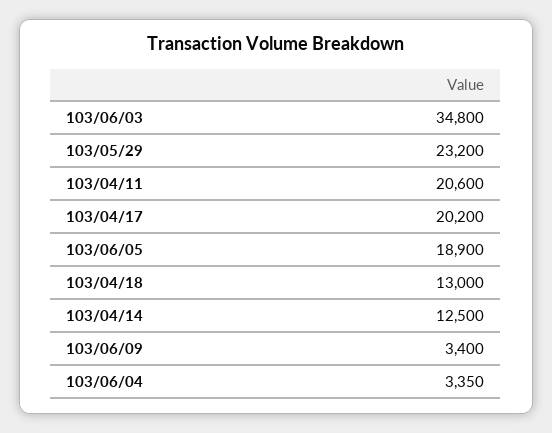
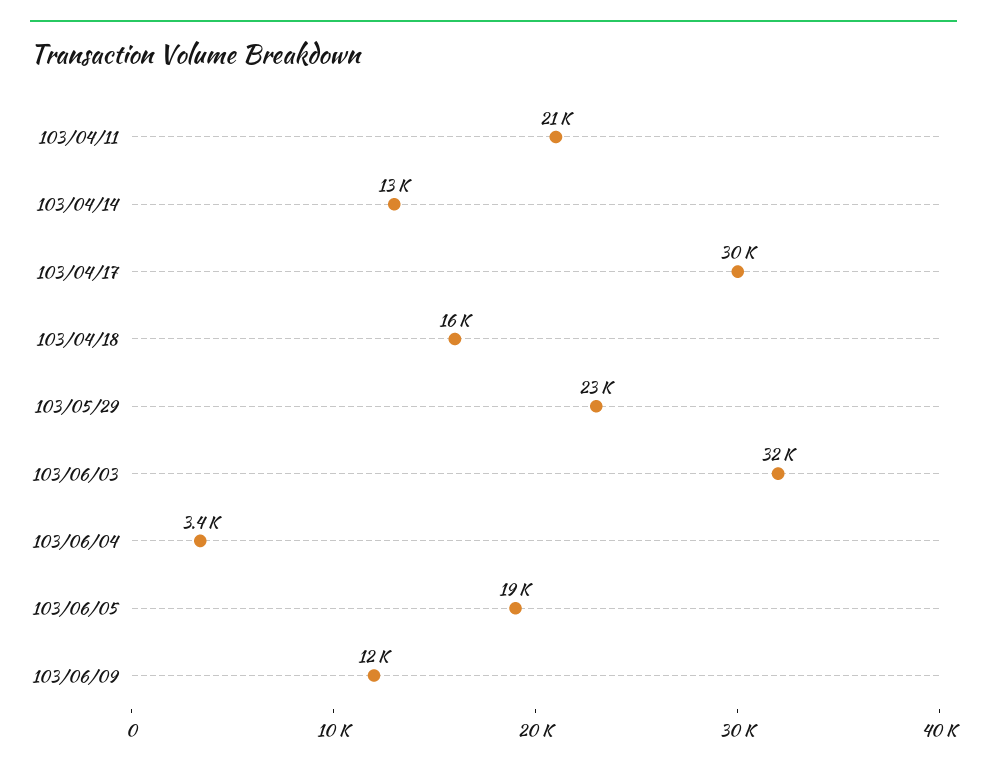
103/06/03: 34800 -> 32000
103/04/17: 20200 -> 30000
103/04/18: 13000 -> 16000
103/06/09: 3400 -> 12000

